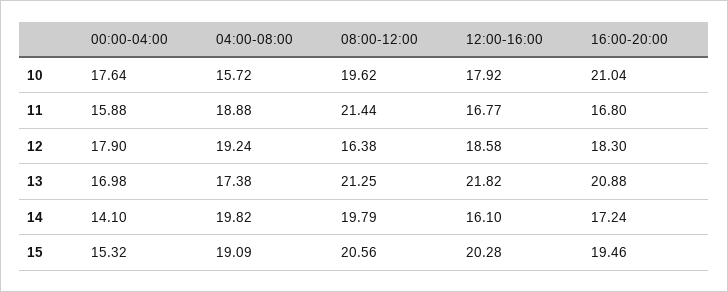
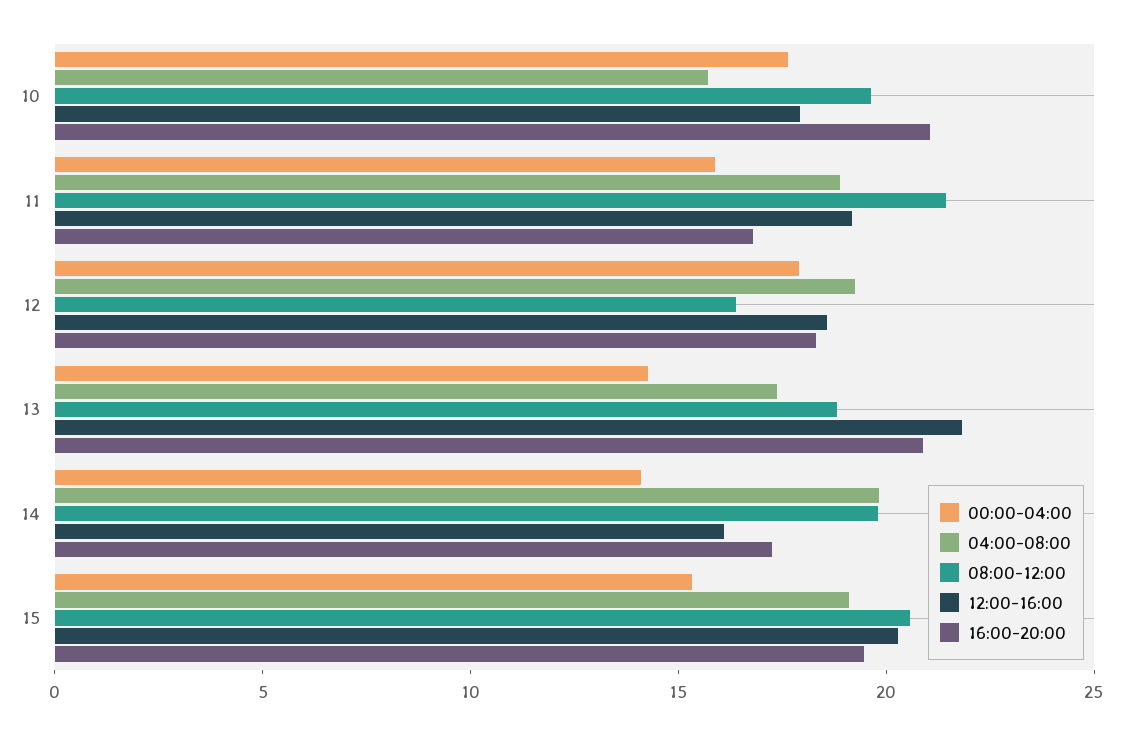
12:00-16:00, 11: 16.77 -> 19
00:00-04:00, 13: 16.98 -> 14
08:00-12:00, 13: 21.25 -> 19

